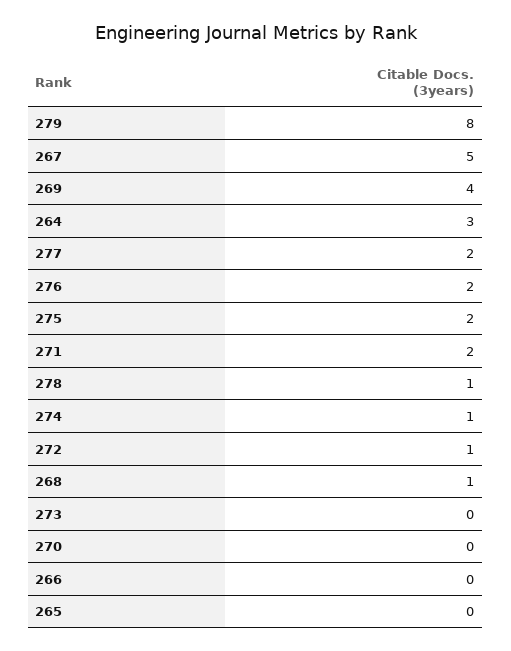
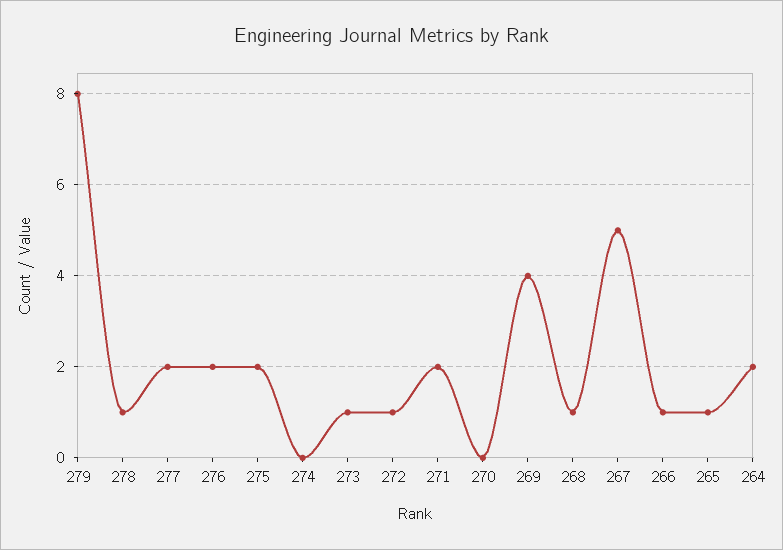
264: 3 -> 2
274: 1 -> 0
273: 0 -> 1
266: 0 -> 1
265: 0 -> 1

